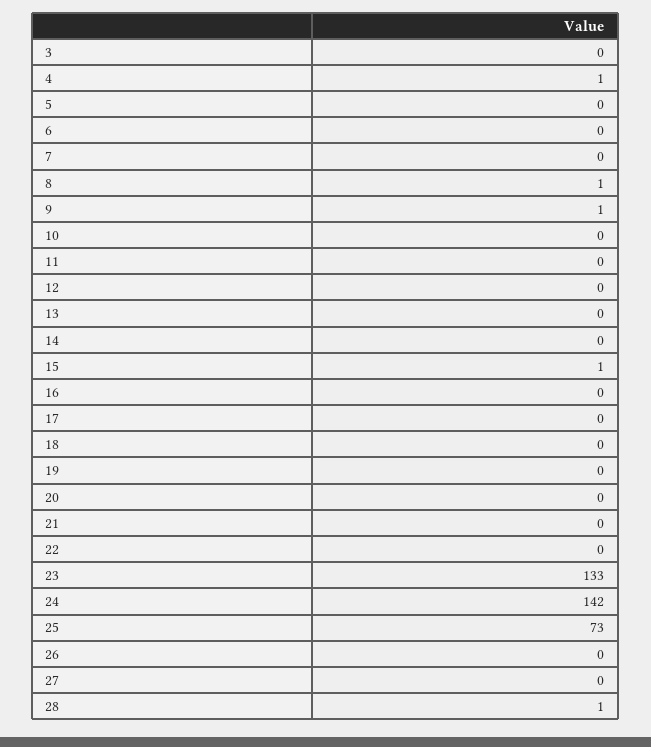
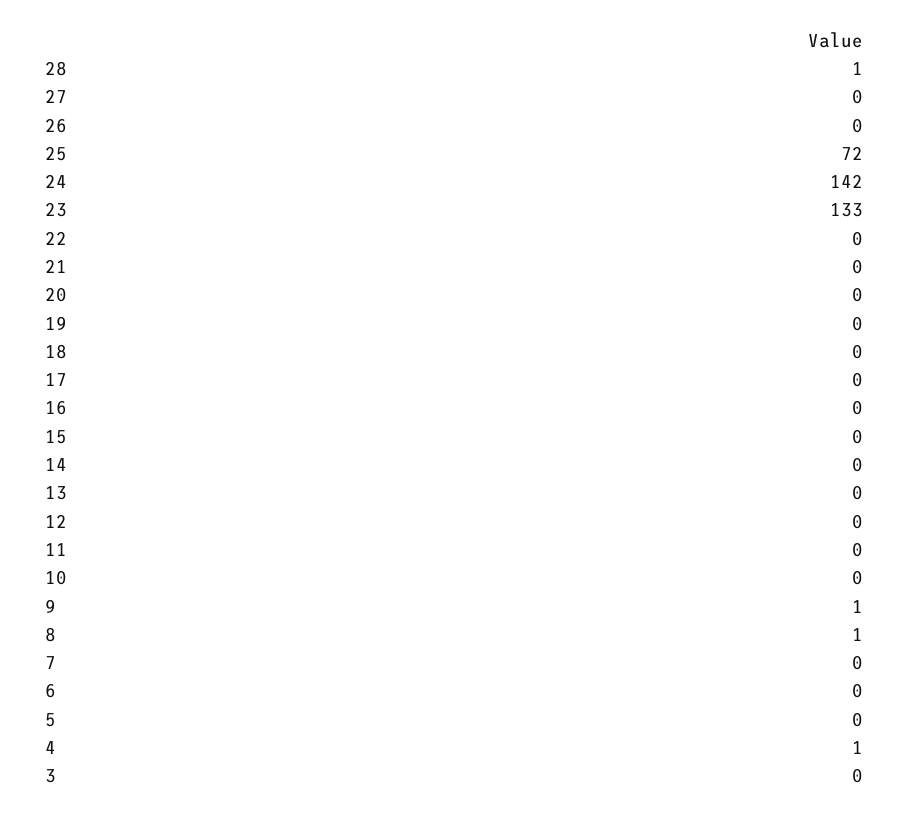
15: 1 -> 0
25: 73 -> 72

